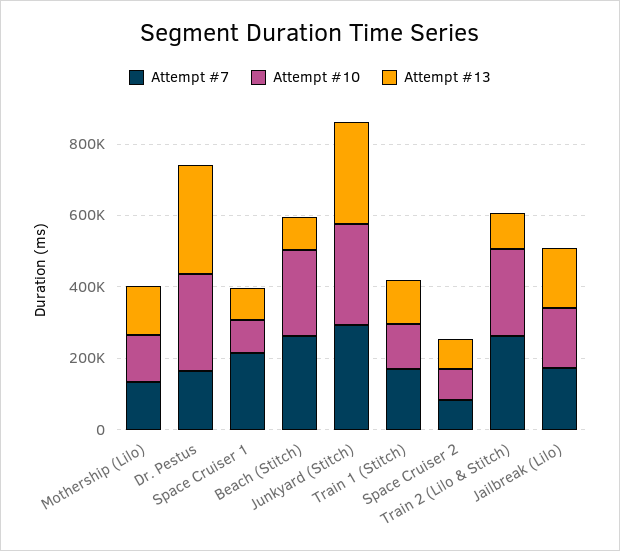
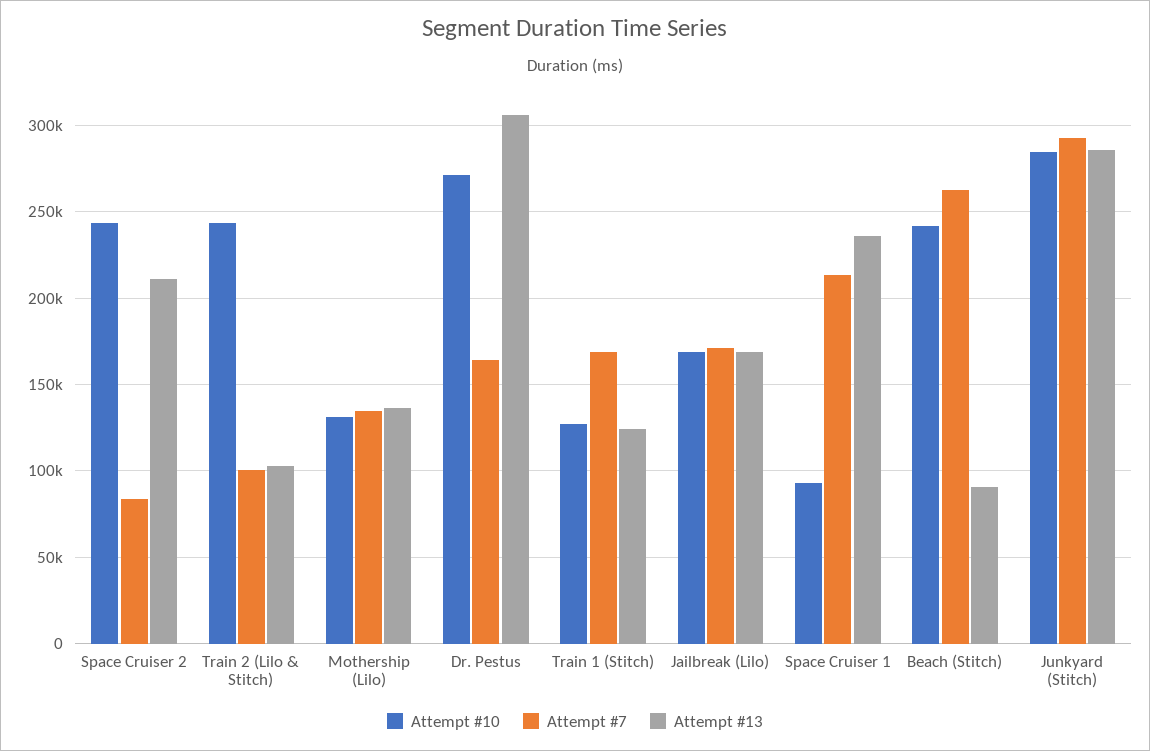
Attempt #13, Space Cruiser 1: 100000 -> 235000
Attempt #10, Space Cruiser 2: 100000 -> 245000
Attempt #13, Space Cruiser 2: 100000 -> 210000
Attempt #7, Train 2 (Lilo & Stitch): 250000 -> 100000

